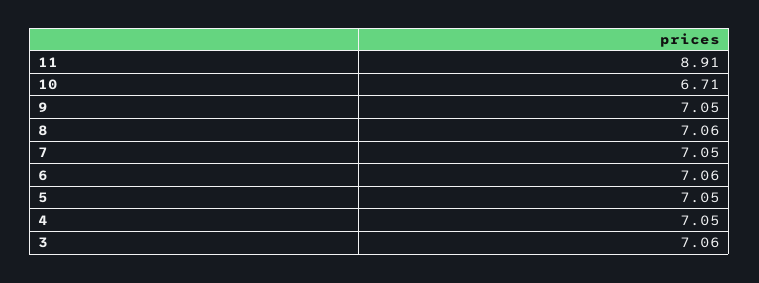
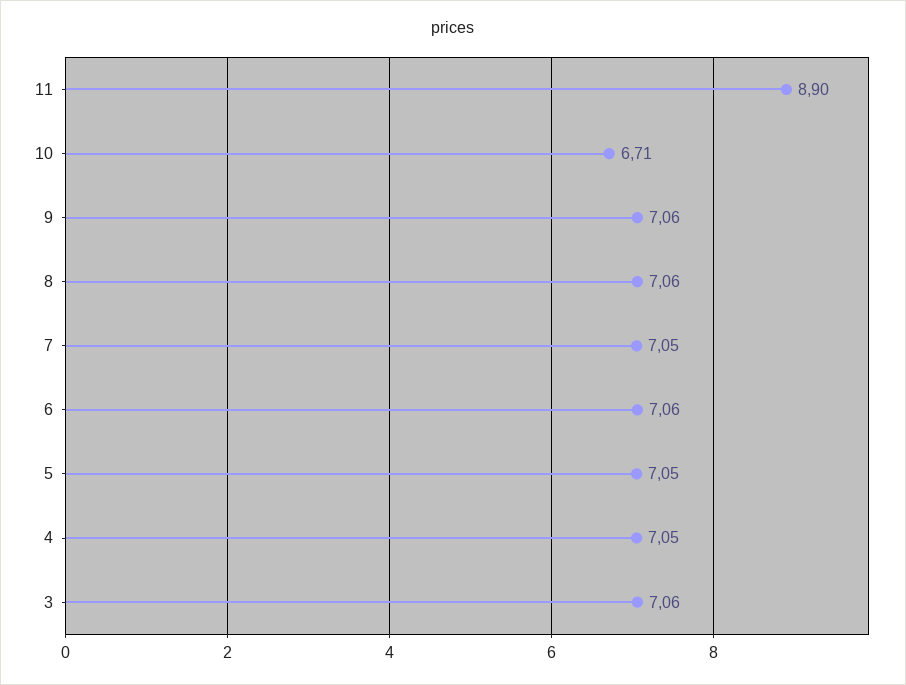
11: 8.91 -> 8.9
9: 7.05 -> 7.06

